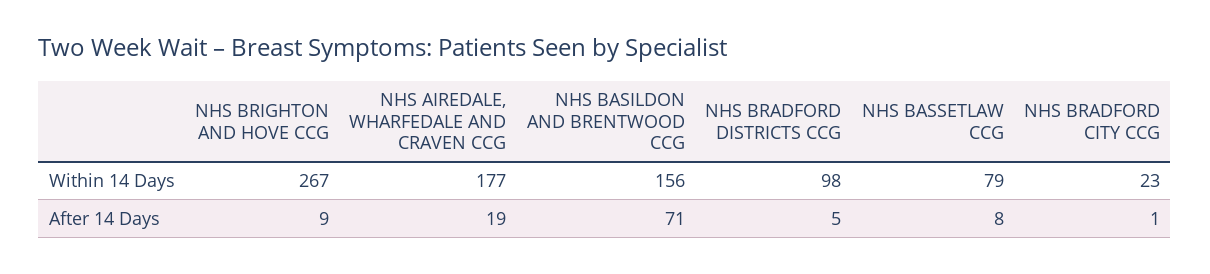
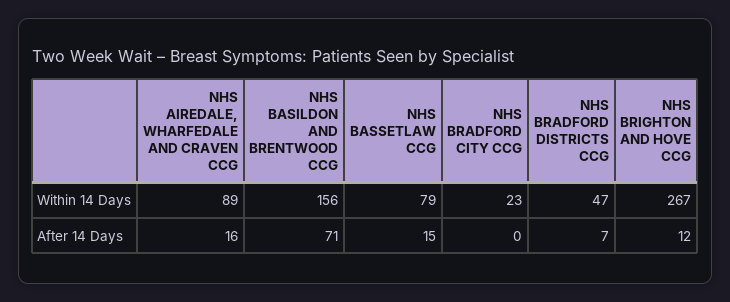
NHS AIREDALE, WHARFEDALE AND CRAVEN CCG, Within 14 Days: 177 -> 89
NHS BRADFORD DISTRICTS CCG, Within 14 Days: 98 -> 47
NHS BRIGHTON AND HOVE CCG, After 14 Days: 9 -> 12
NHS AIREDALE, WHARFEDALE AND CRAVEN CCG, After 14 Days: 19 -> 16
NHS BRADFORD DISTRICTS CCG, After 14 Days: 5 -> 7
NHS BASSETLAW CCG, After 14 Days: 8 -> 15
NHS BRADFORD CITY CCG, After 14 Days: 1 -> 0

